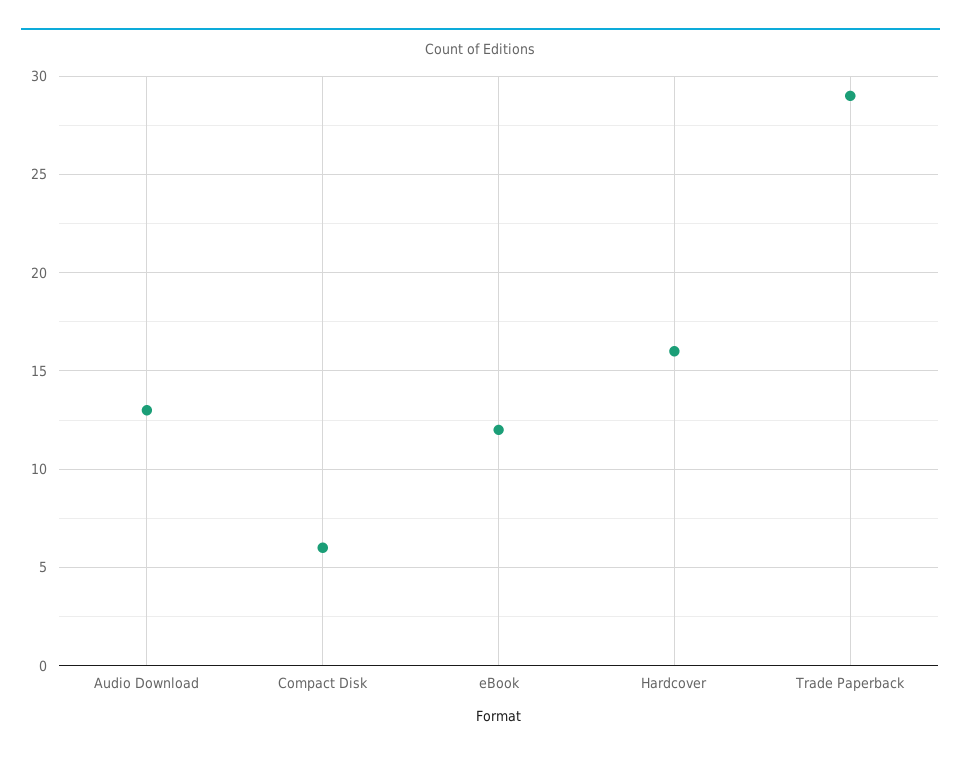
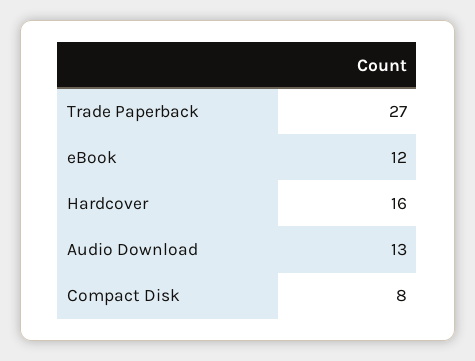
Compact Disk: 6 -> 8
Trade Paperback: 29 -> 27

